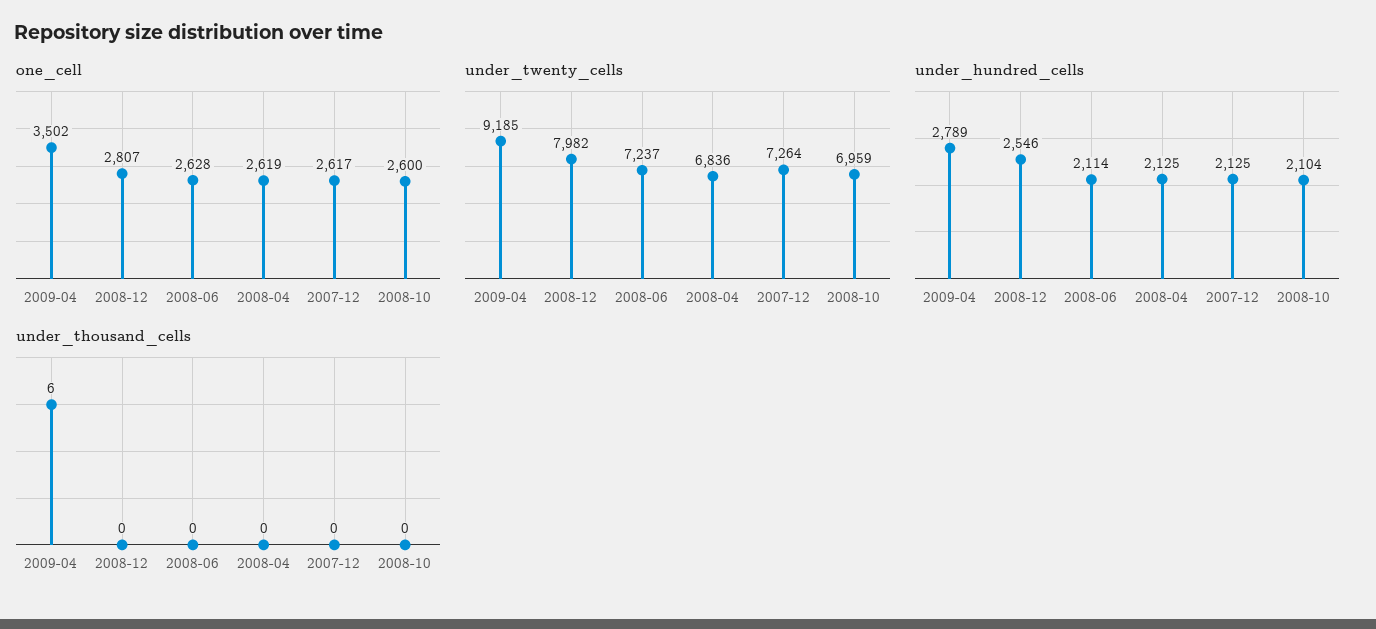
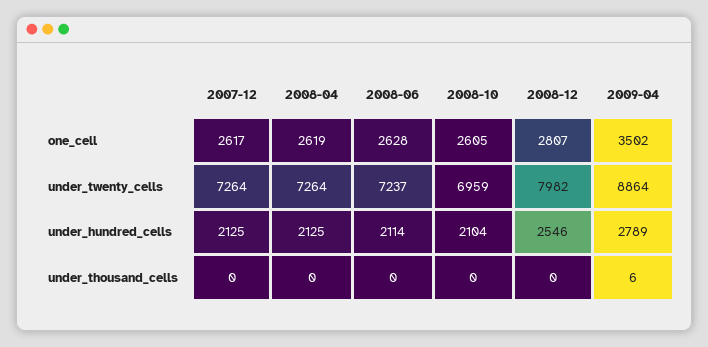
one_cell, 2008-10: 2600 -> 2605
under_twenty_cells, 2009-04: 9185 -> 8864
under_twenty_cells, 2008-04: 6836 -> 7264

